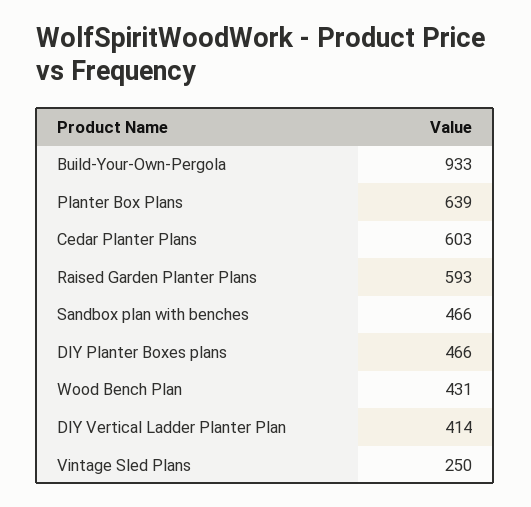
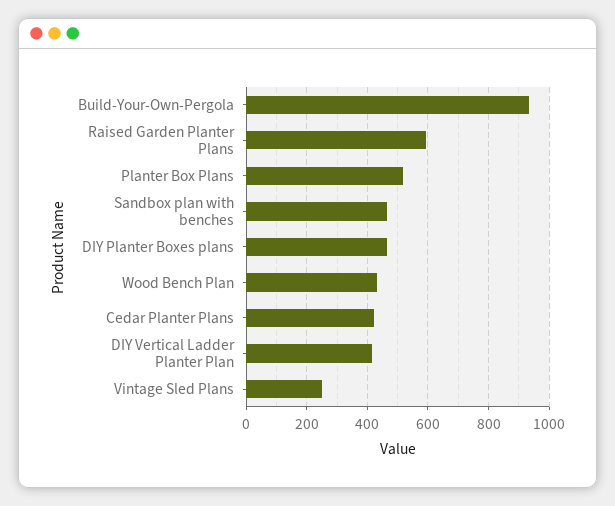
Planter Box Plans: 639 -> 520
Cedar Planter Plans: 603 -> 420

